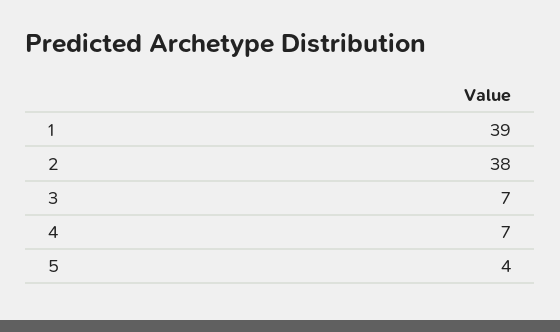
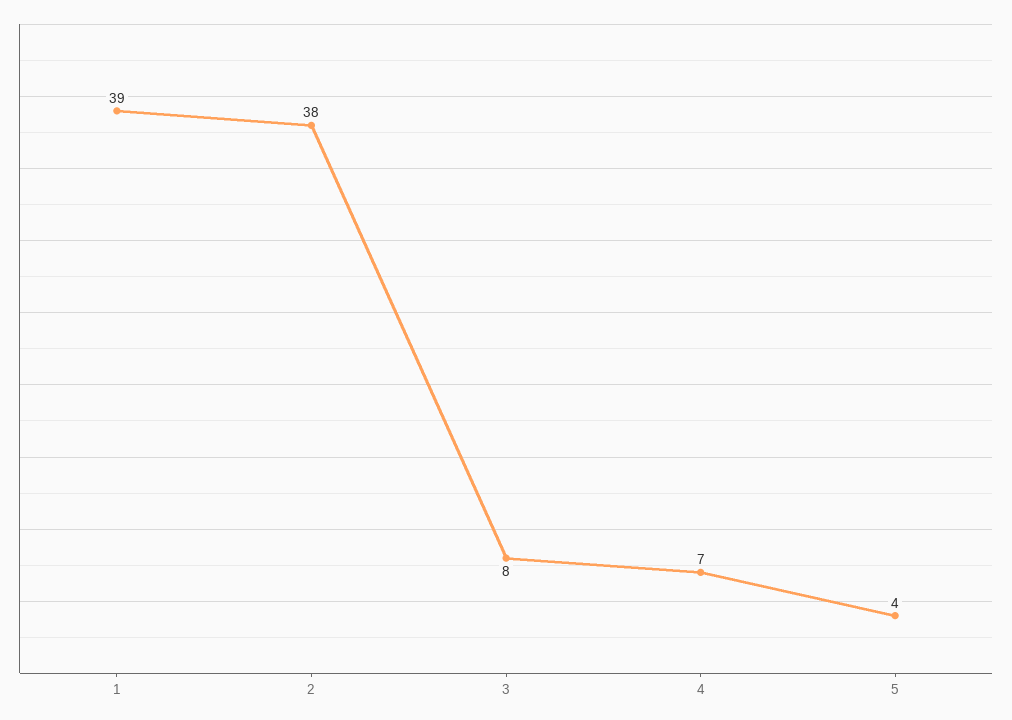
3: 7 -> 8

